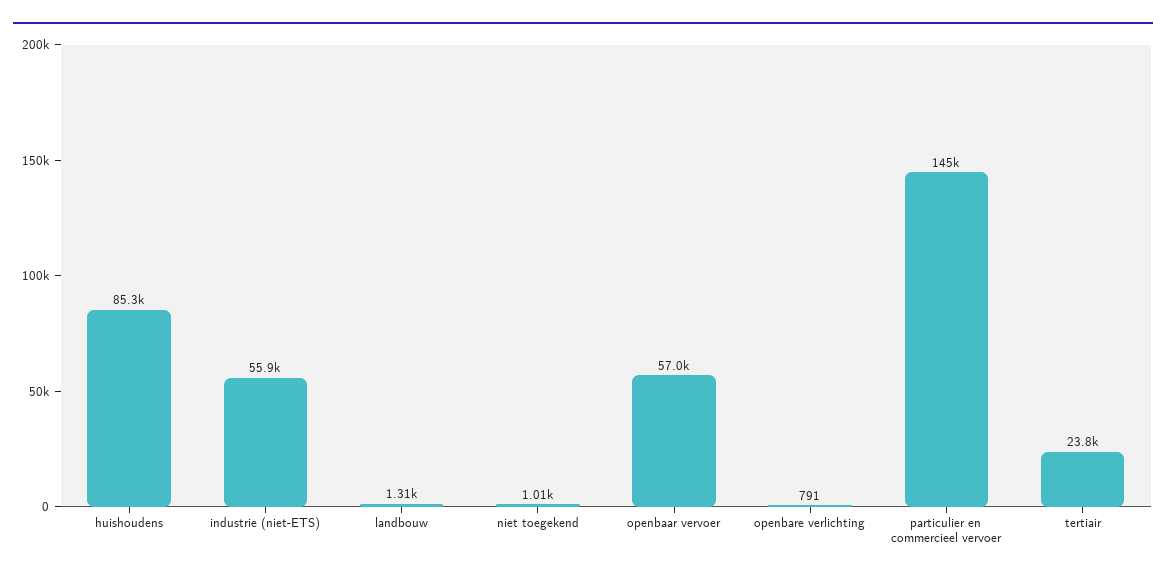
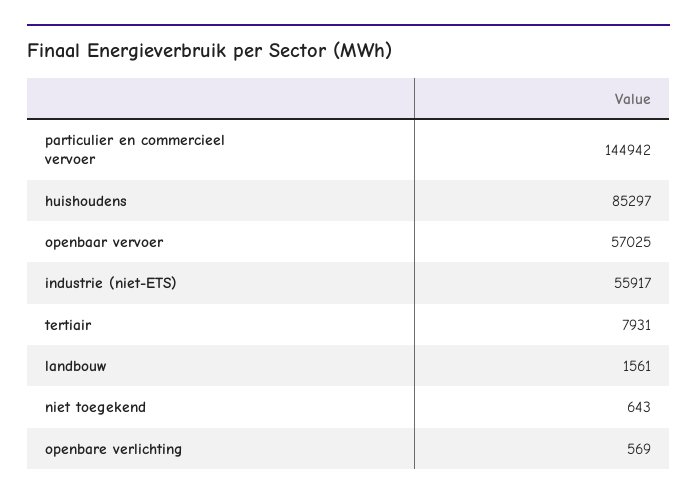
landbouw: 1310 -> 1561
niet toegekend: 1010 -> 643
openbare verlichting: 791 -> 569
tertiair: 23800 -> 7931

